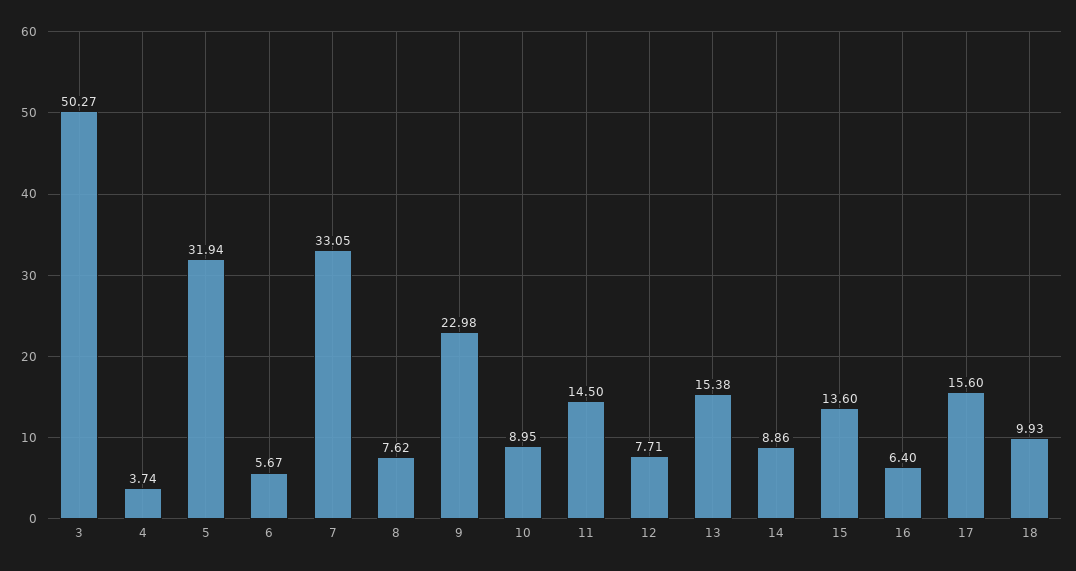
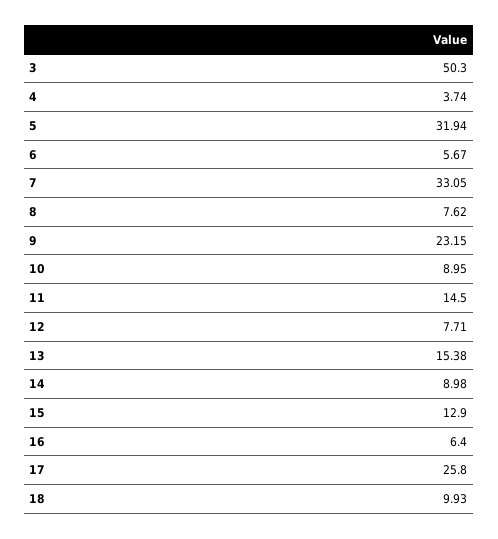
3: 50.27 -> 50.3
9: 22.98 -> 23.15
14: 8.86 -> 8.98
15: 13.6 -> 12.9
17: 15.6 -> 25.8

